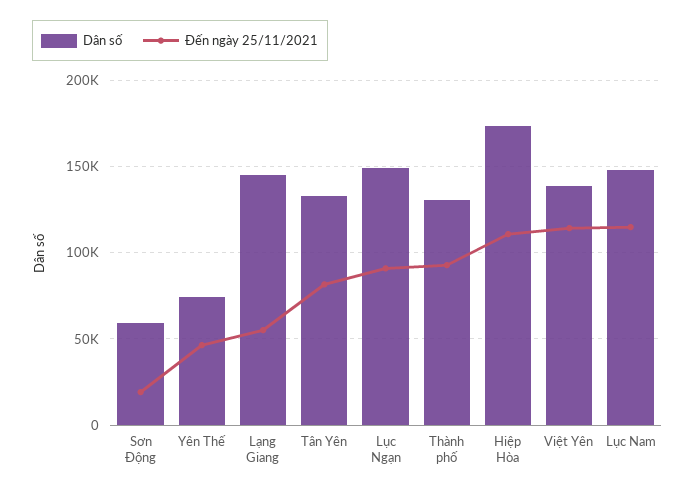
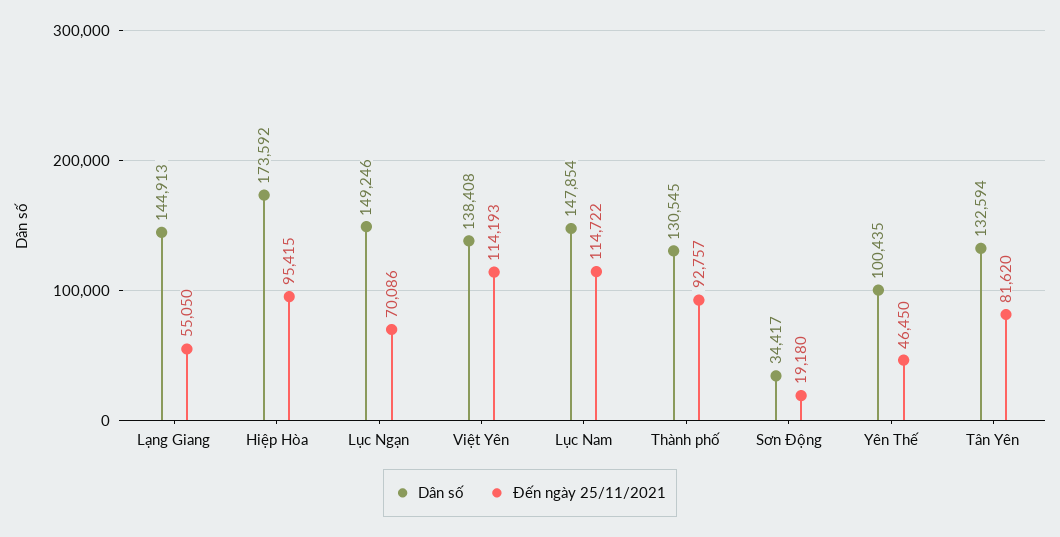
Dân số, Sơn Động: 60000 -> 34417
Dân số, Yên Thế: 75000 -> 100435
Đến ngày 25/11/2021, Lục Ngạn: 90000 -> 70086
Đến ngày 25/11/2021, Hiệp Hòa: 110000 -> 95415

